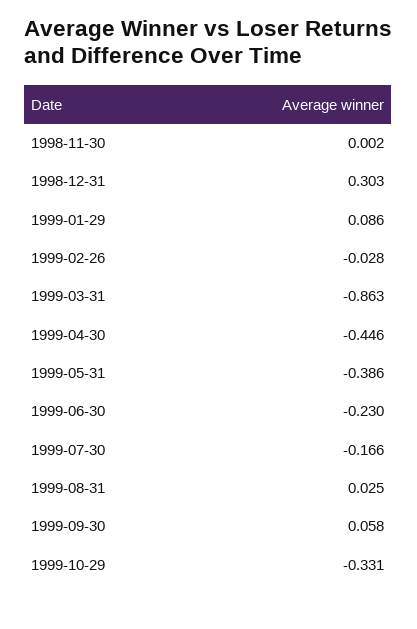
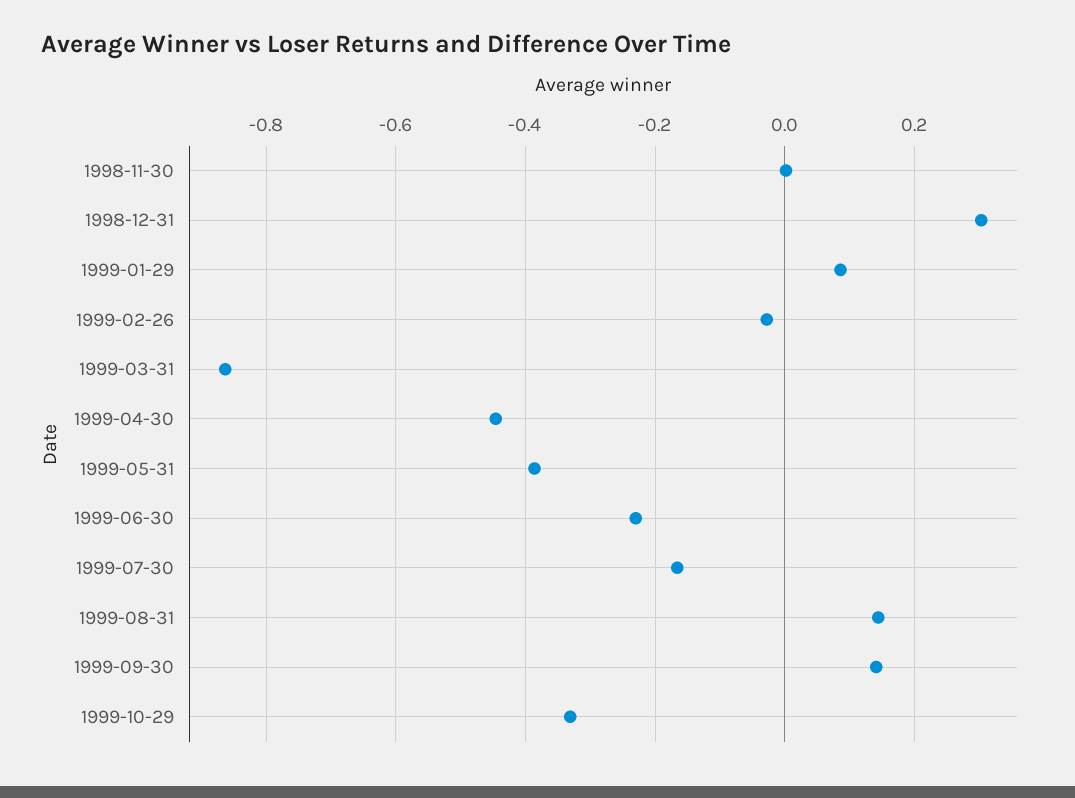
1999-08-31: 0.025 -> 0.14
1999-09-30: 0.058 -> 0.14

